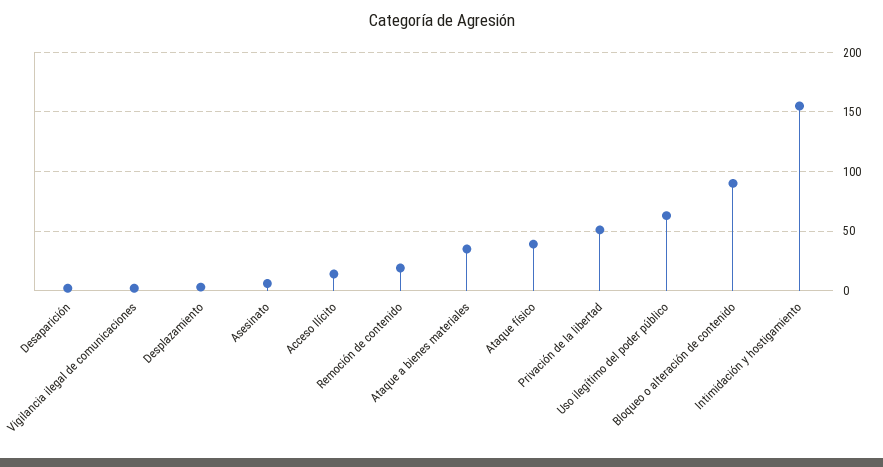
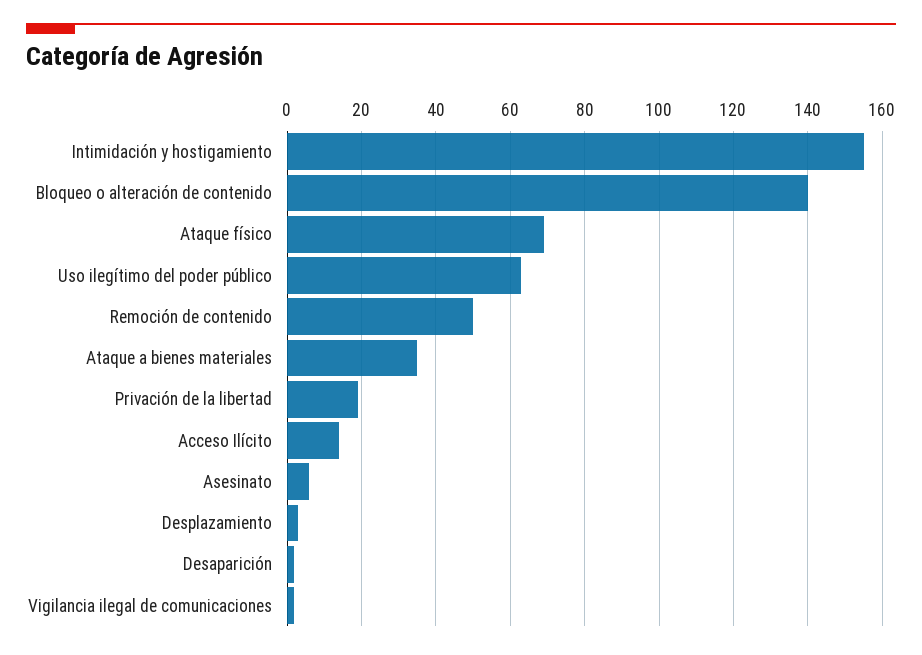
Remoción de contenido: 20 -> 50
Ataque físico: 40 -> 70
Privación de la libertad: 50 -> 20
Bloqueo o alteración de contenido: 90 -> 140

